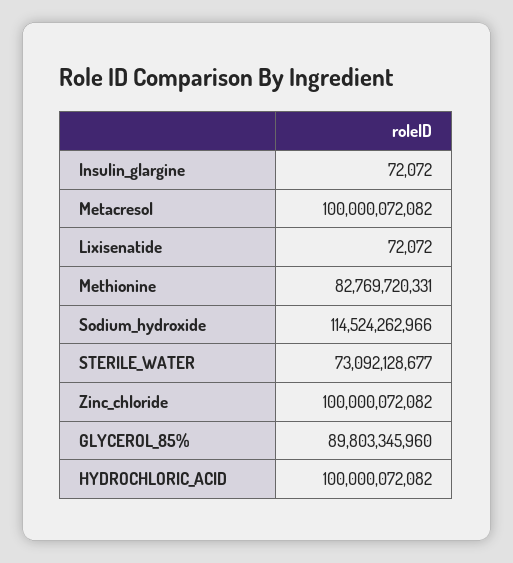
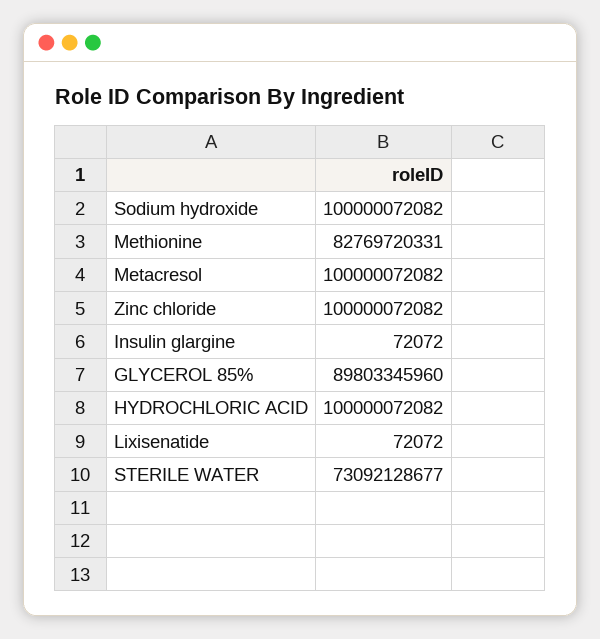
Sodium_hydroxide: 114524262966 -> 100000072082

